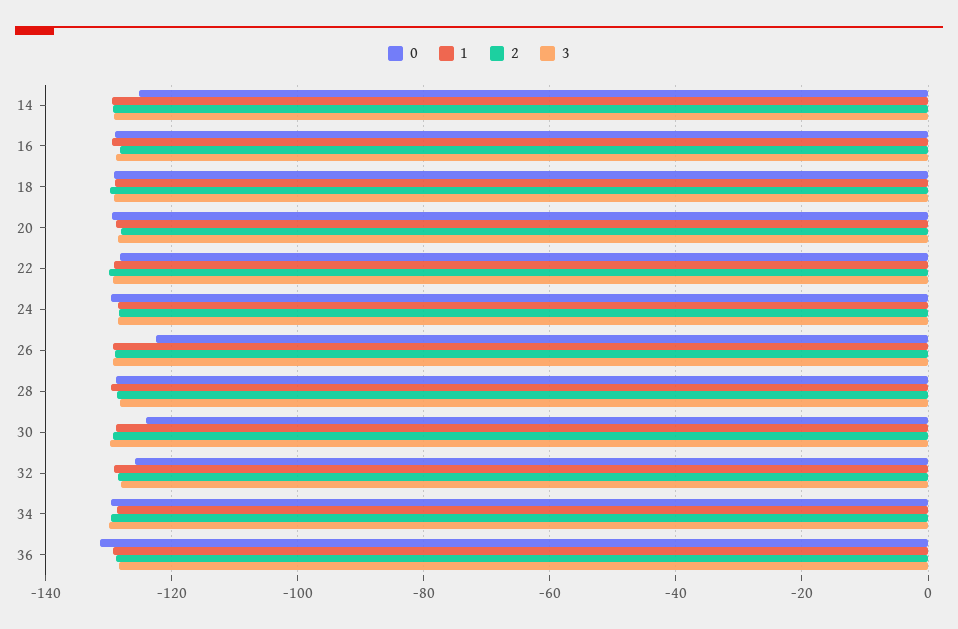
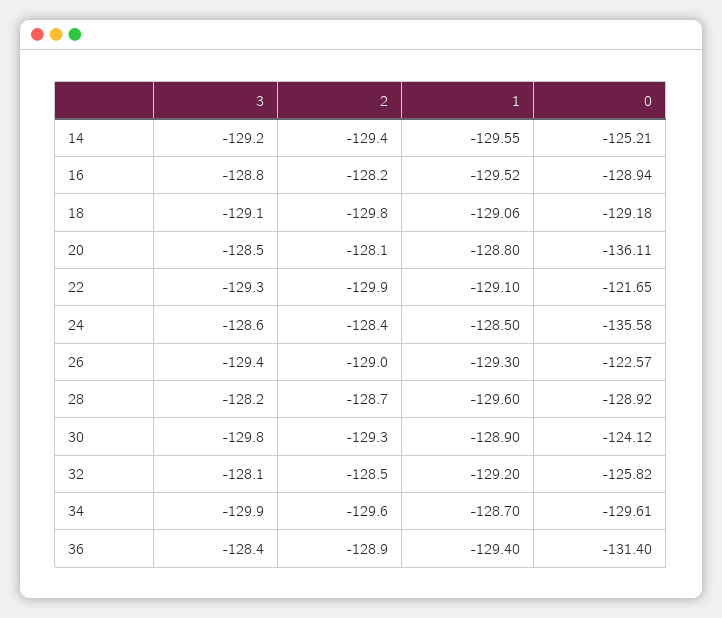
0, 20: -130 -> -136.11
0, 22: -128 -> -121.65
0, 24: -130 -> -135.58

